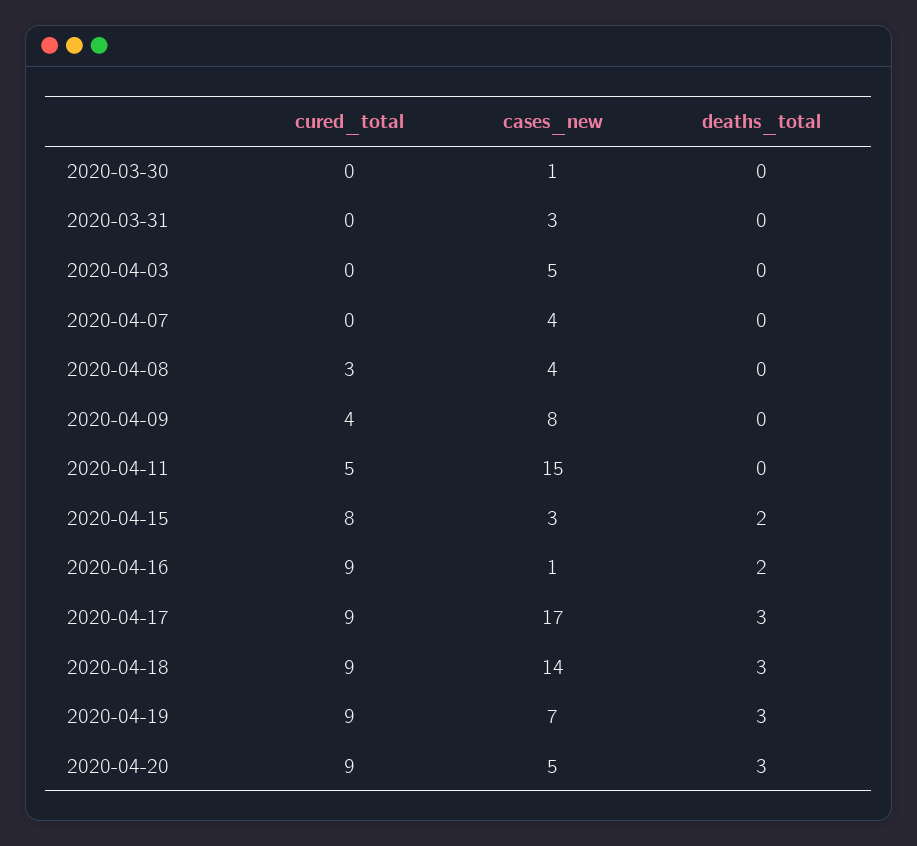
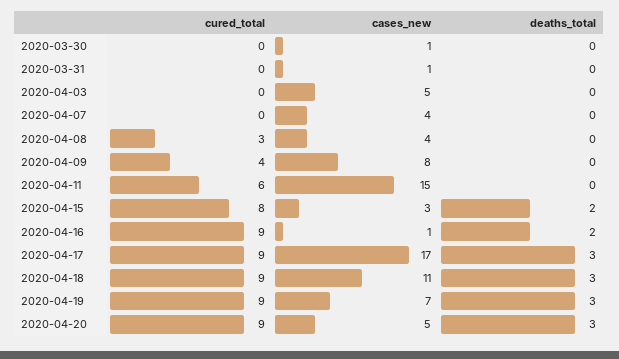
cases_new, 2020-03-31: 3 -> 1
cured_total, 2020-04-11: 5 -> 6
cases_new, 2020-04-18: 14 -> 11

